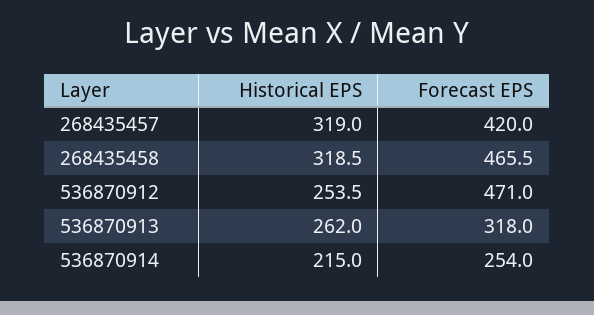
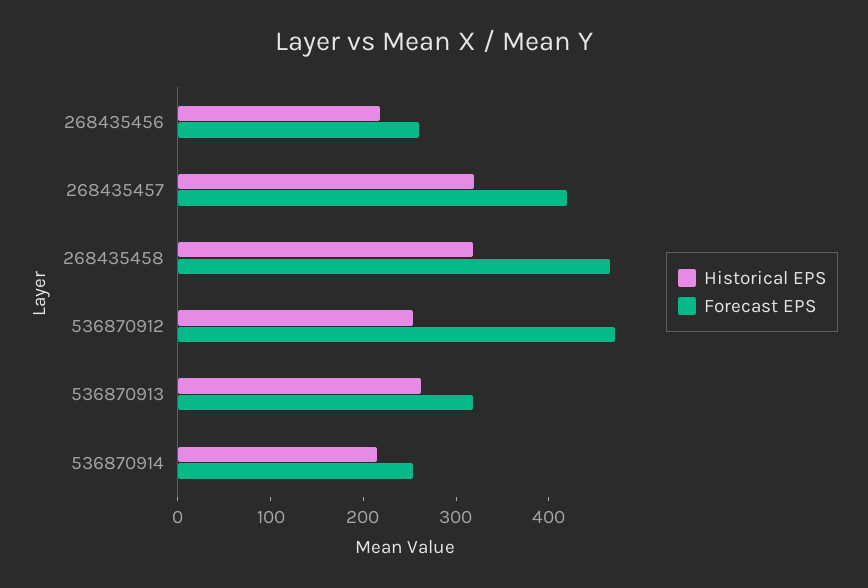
Historical EPS, 268435456: none -> 220
Forecast EPS, 268435456: none -> 260

